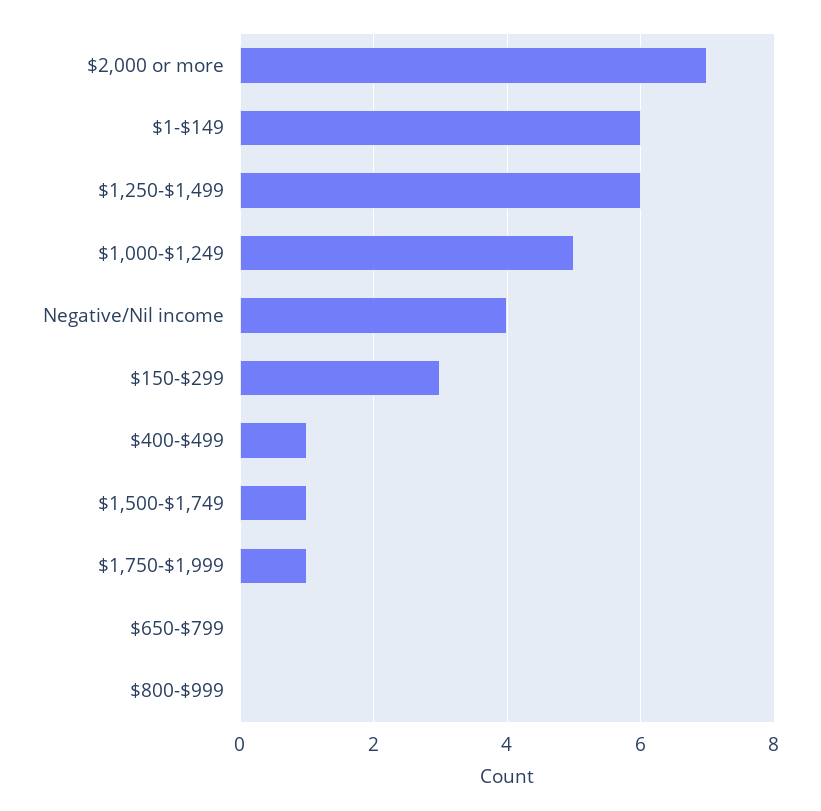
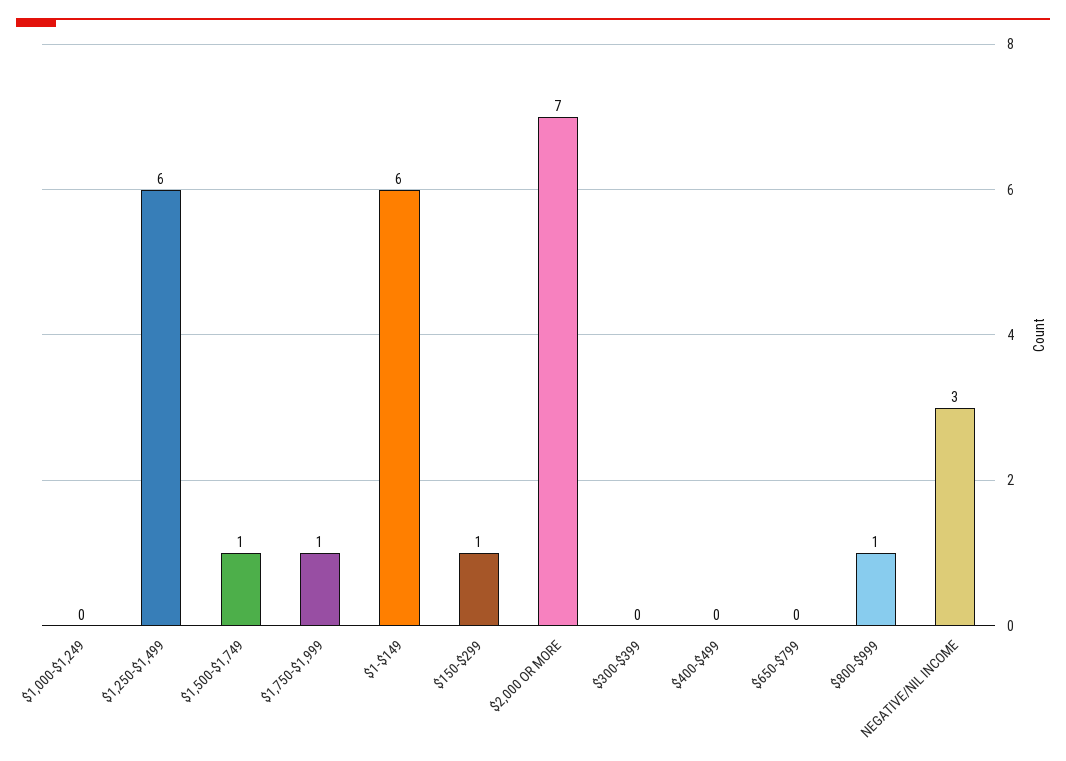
$1,000-$1,249: 5 -> 0
Negative/Nil income: 4 -> 3
$150-$299: 3 -> 1
$400-$499: 1 -> 0
$800-$999: 0 -> 1
$300-$399: none -> 0

